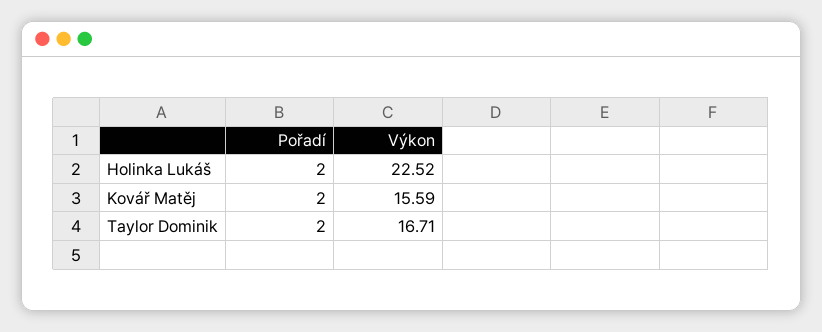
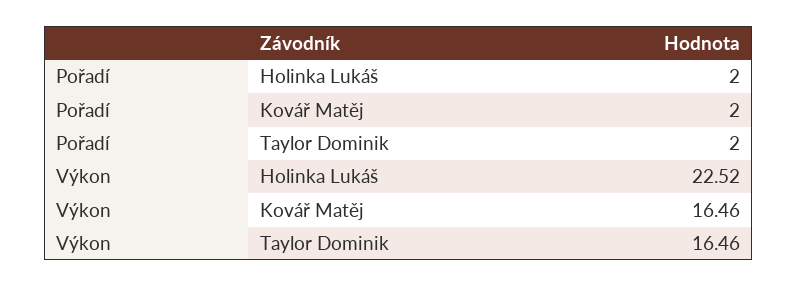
Výkon, Kovář Matěj: 15.59 -> 16.46
Výkon, Taylor Dominik: 16.71 -> 16.46

